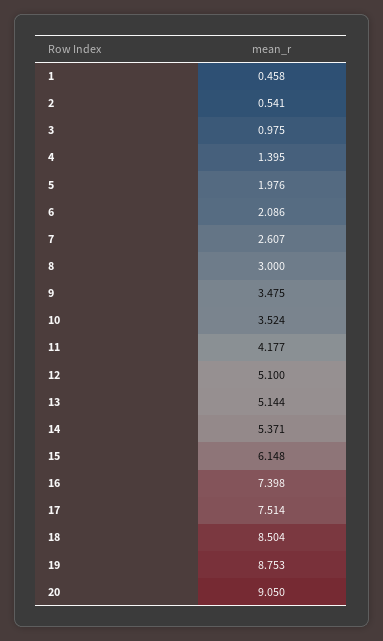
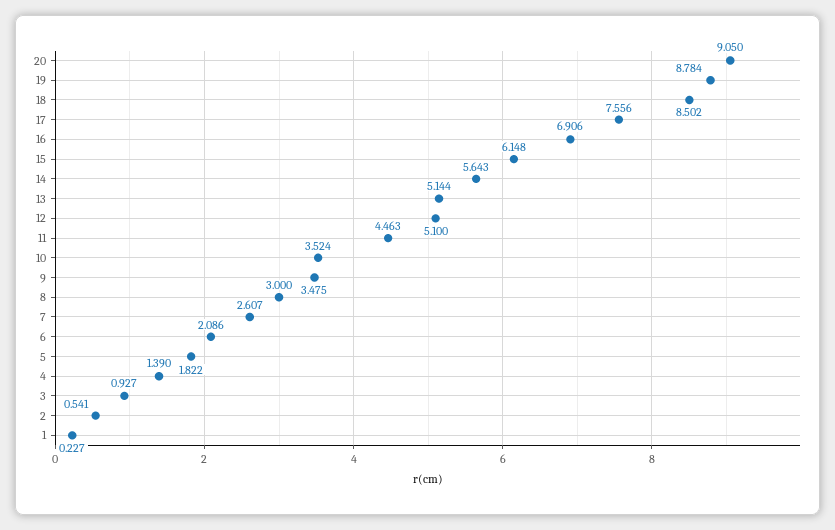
1: 0.458 -> 0.227
3: 0.975 -> 0.927
4: 1.395 -> 1.39
5: 1.976 -> 1.822
11: 4.177 -> 4.463
14: 5.371 -> 5.643
16: 7.398 -> 6.906
17: 7.514 -> 7.556
18: 8.504 -> 8.502
19: 8.753 -> 8.784

